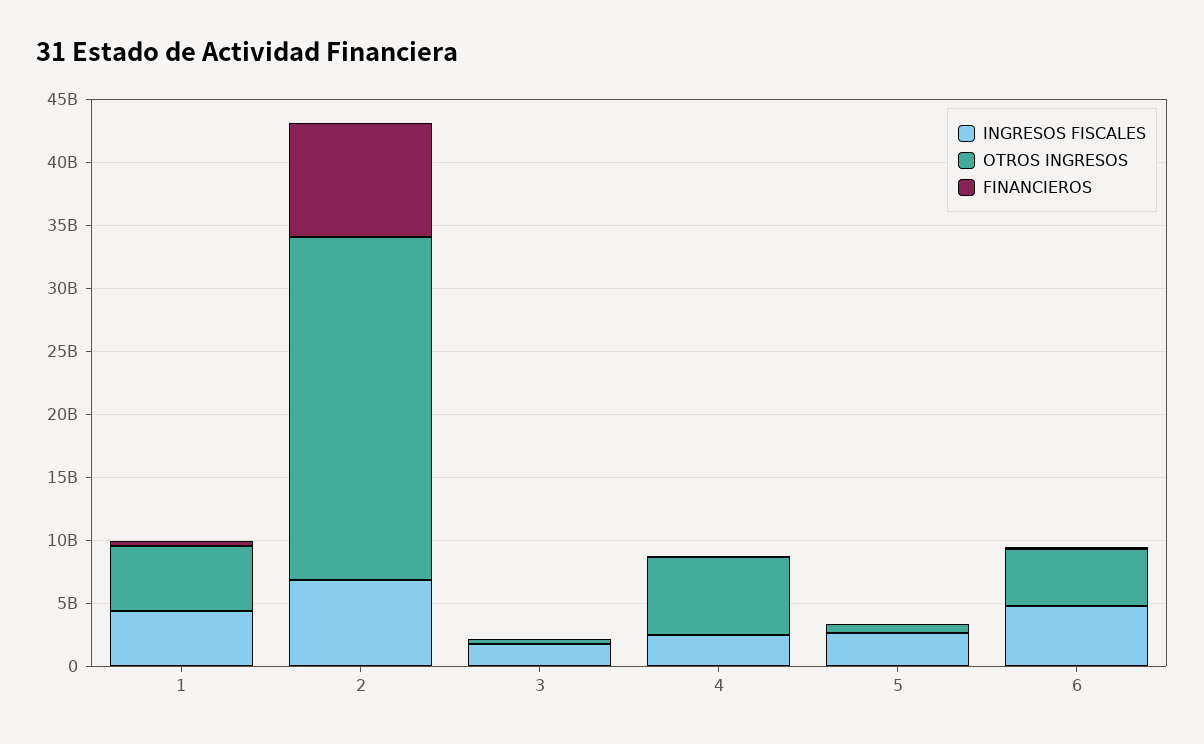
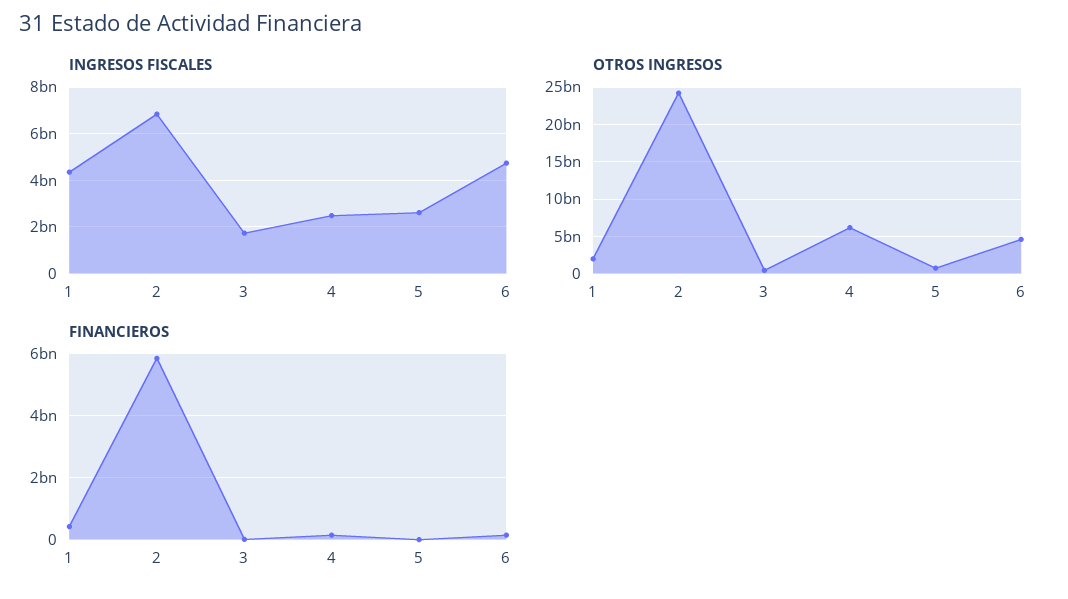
OTROS INGRESOS, 1: 5000000000 -> 2000000000
OTROS INGRESOS, 2: 27000000000 -> 24000000000
FINANCIEROS, 2: 9000000000 -> 5800000000

